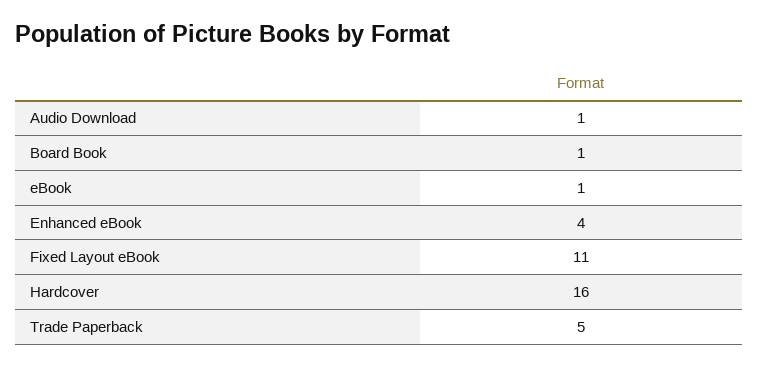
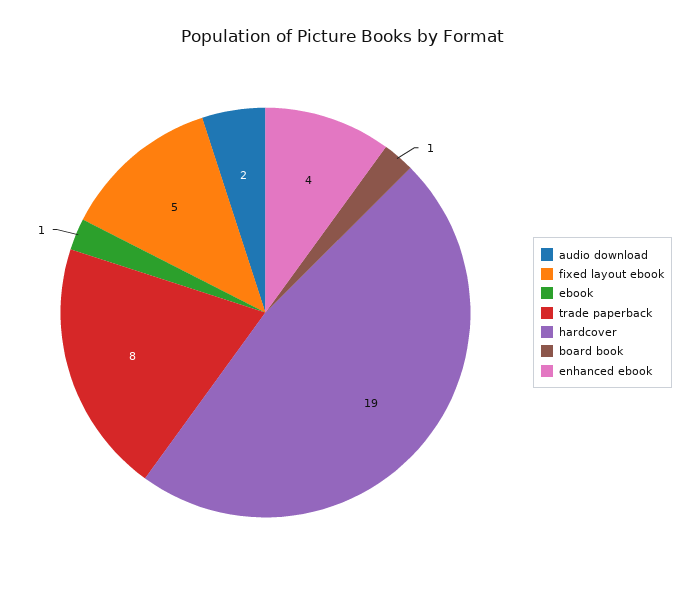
Audio Download: 1 -> 2
Fixed Layout eBook: 11 -> 5
Hardcover: 16 -> 19
Trade Paperback: 5 -> 8

